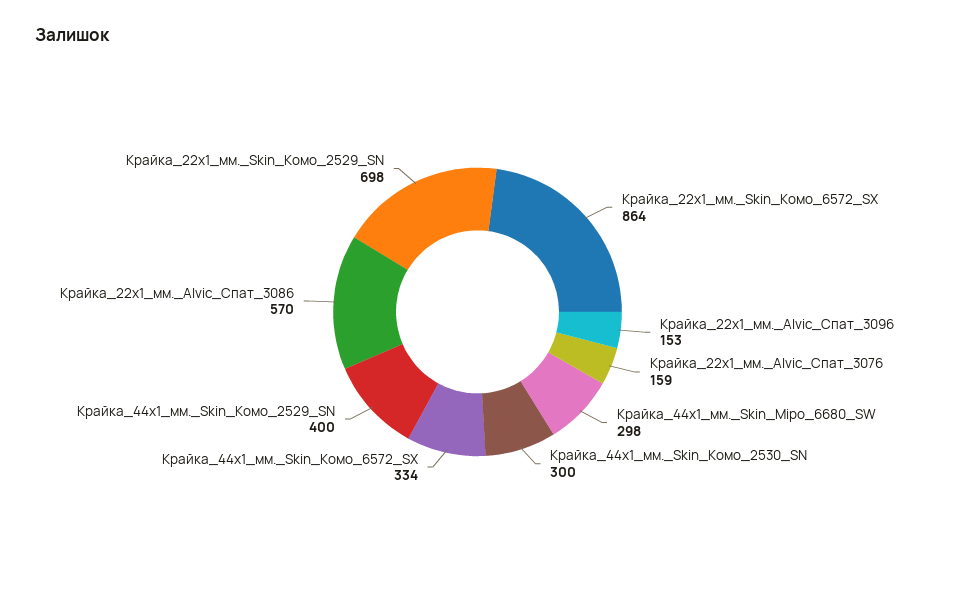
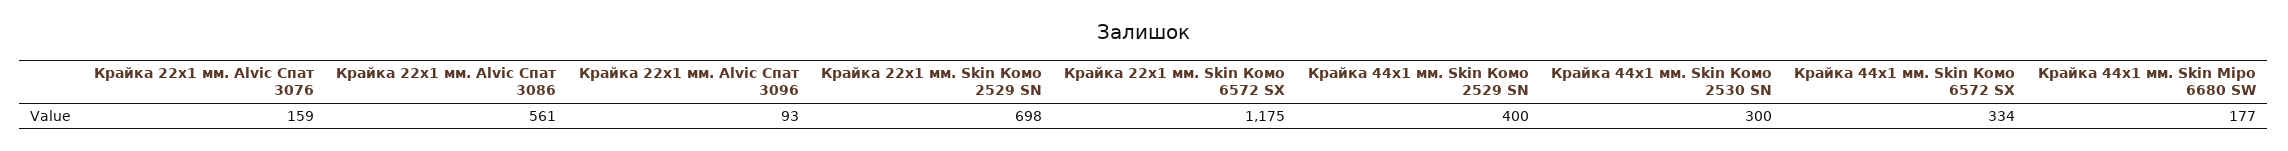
Крайка_22x1_мм._Skin_Комо_6572_SX: 864 -> 1175
Крайка_22x1_мм._Alvic_Спат_3096: 153 -> 93
Крайка_44x1_мм._Skin_Міро_6680_SW: 298 -> 177
Крайка_22x1_мм._Alvic_Спат_3086: 570 -> 561

